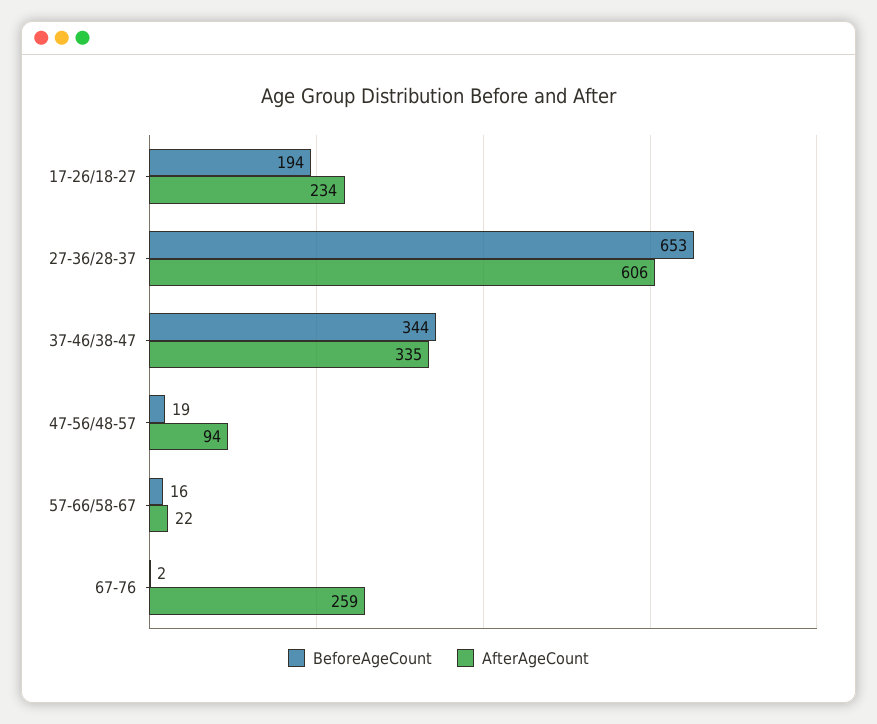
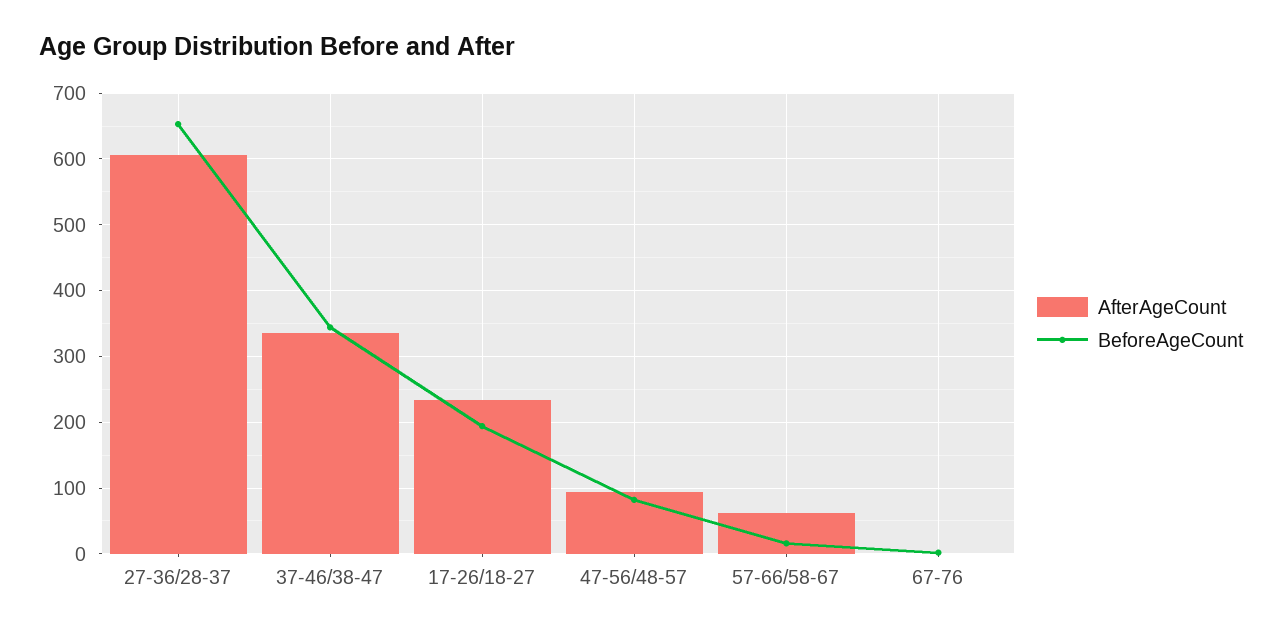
BeforeAgeCount, 47-56/48-57: 19 -> 80
AfterAgeCount, 57-66/58-67: 22 -> 60
AfterAgeCount, 67-76: 259 -> 0

